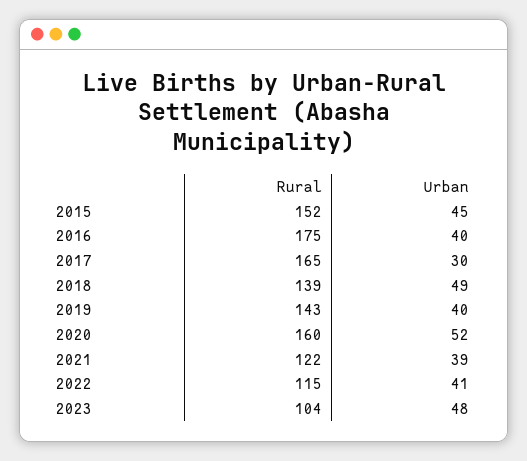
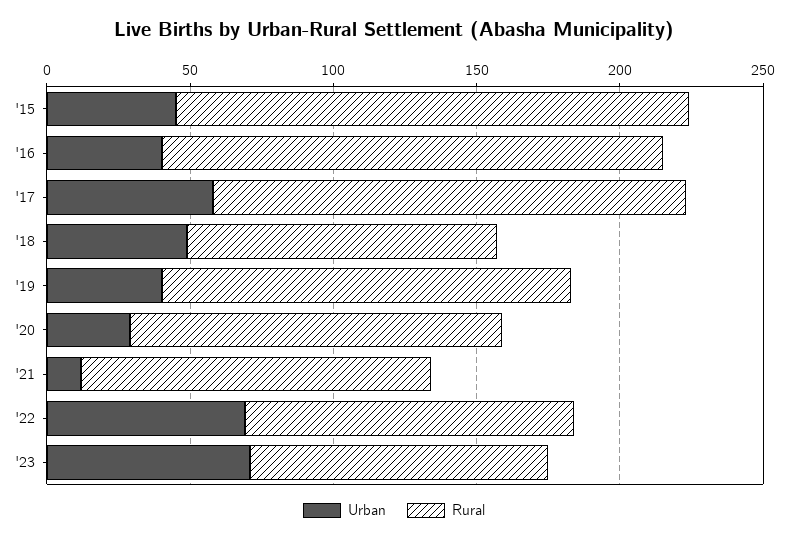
Rural, 2015: 152 -> 180
Urban, 2017: 30 -> 60
Rural, 2018: 139 -> 110
Rural, 2020: 160 -> 130
Urban, 2020: 52 -> 30
Urban, 2021: 39 -> 10
Urban, 2022: 41 -> 70
Urban, 2023: 48 -> 70

